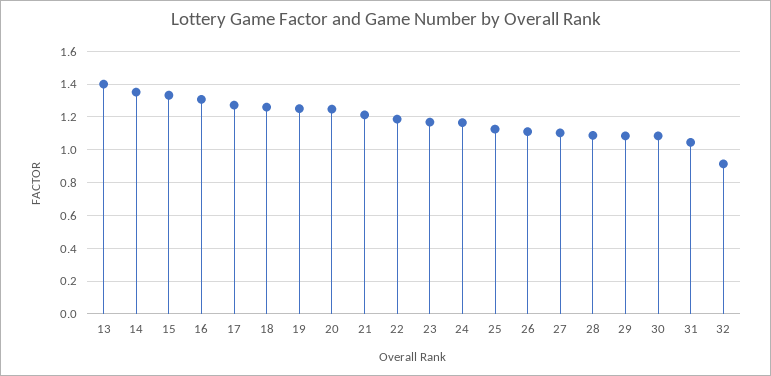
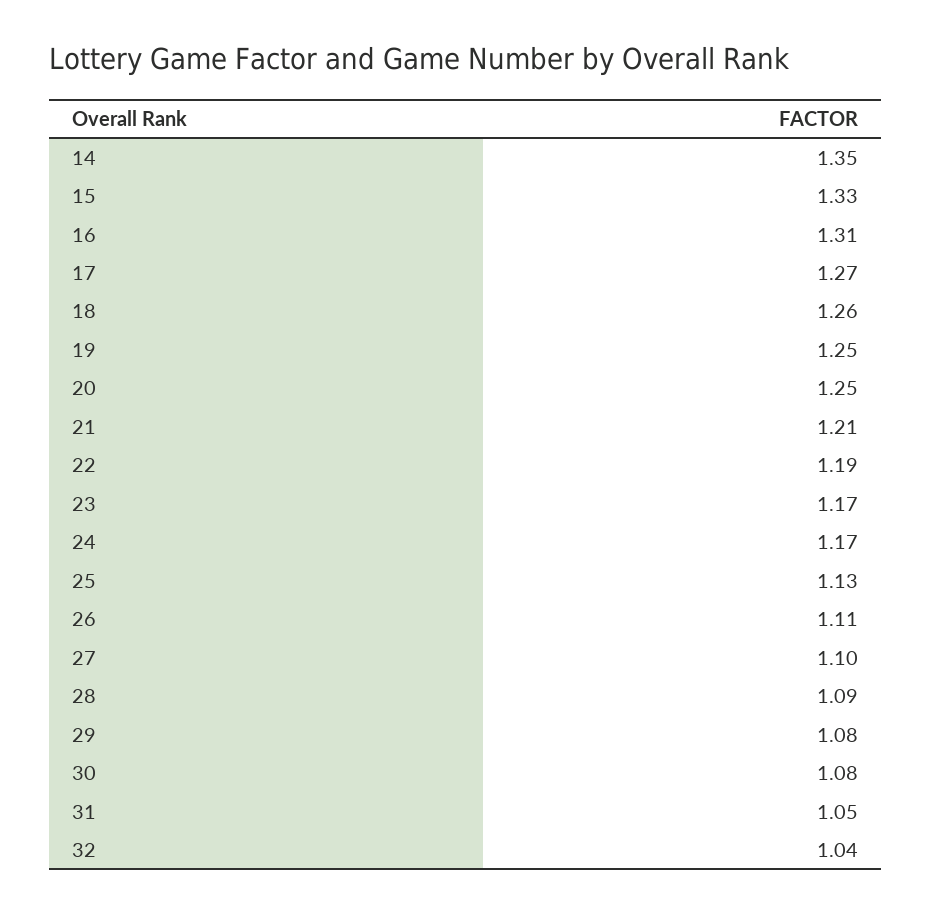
13: 1.4 -> none
32: 0.9 -> 1.04

